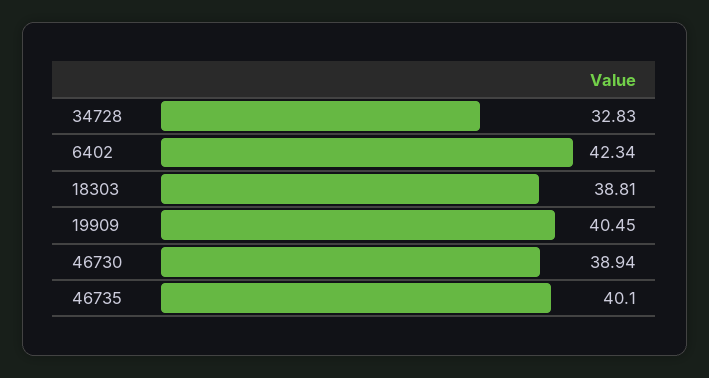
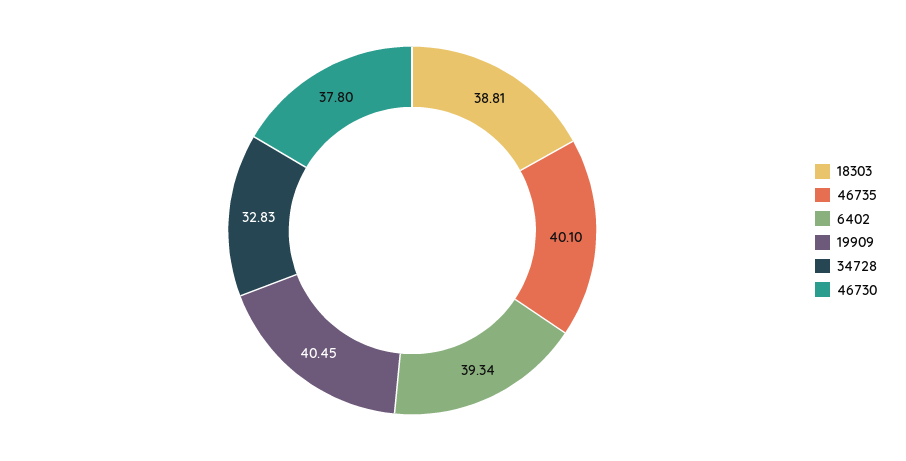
6402: 42.34 -> 39.34
46730: 38.94 -> 37.8

